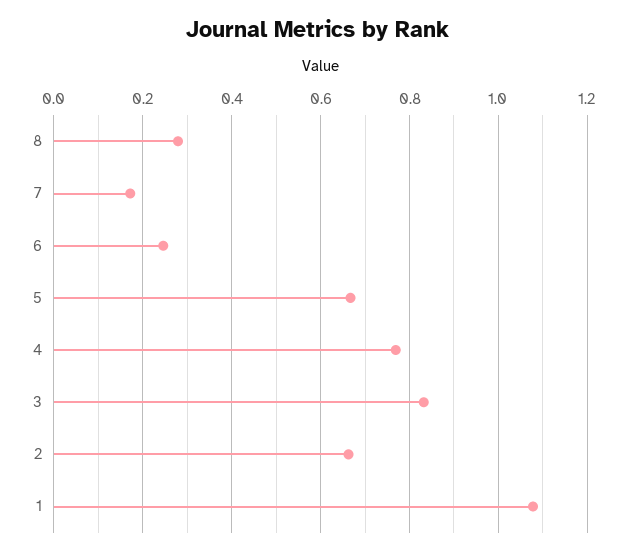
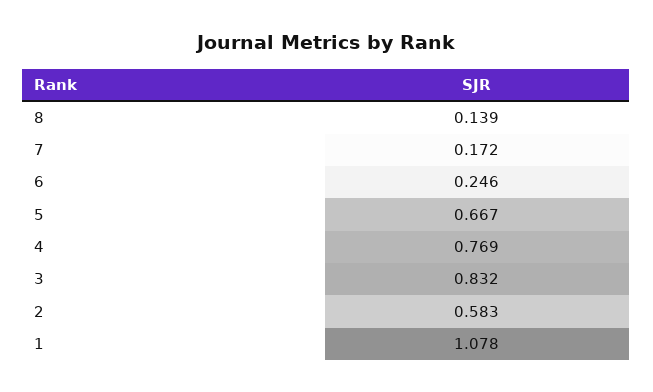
8: 0.28 -> 0.139
2: 0.66 -> 0.583

